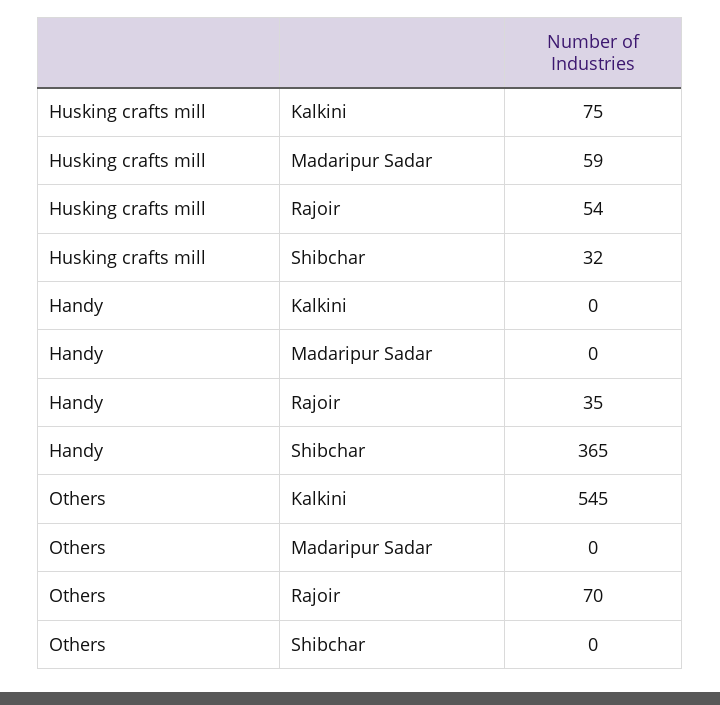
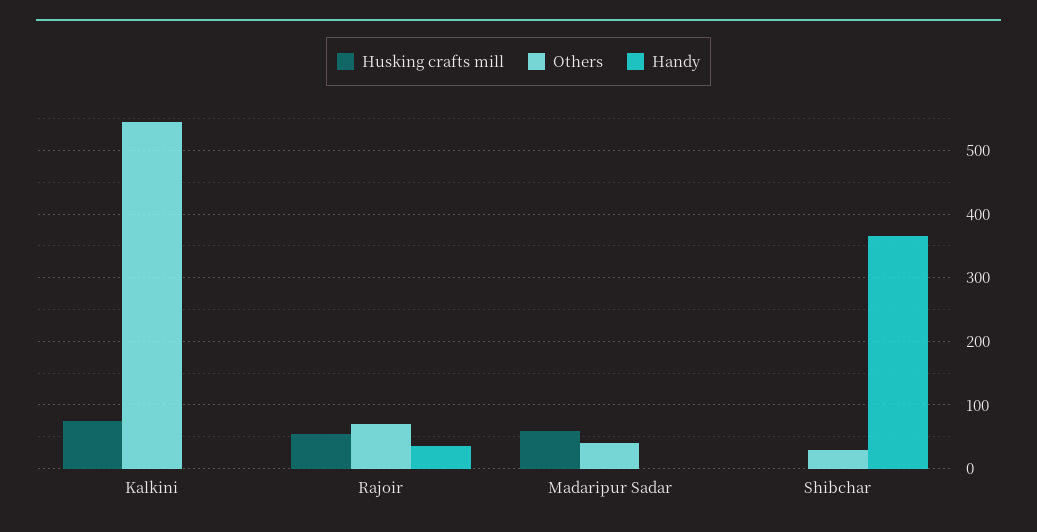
Husking crafts mill, Shibchar: 32 -> 0
Others, Madaripur Sadar: 0 -> 40
Others, Shibchar: 0 -> 30

